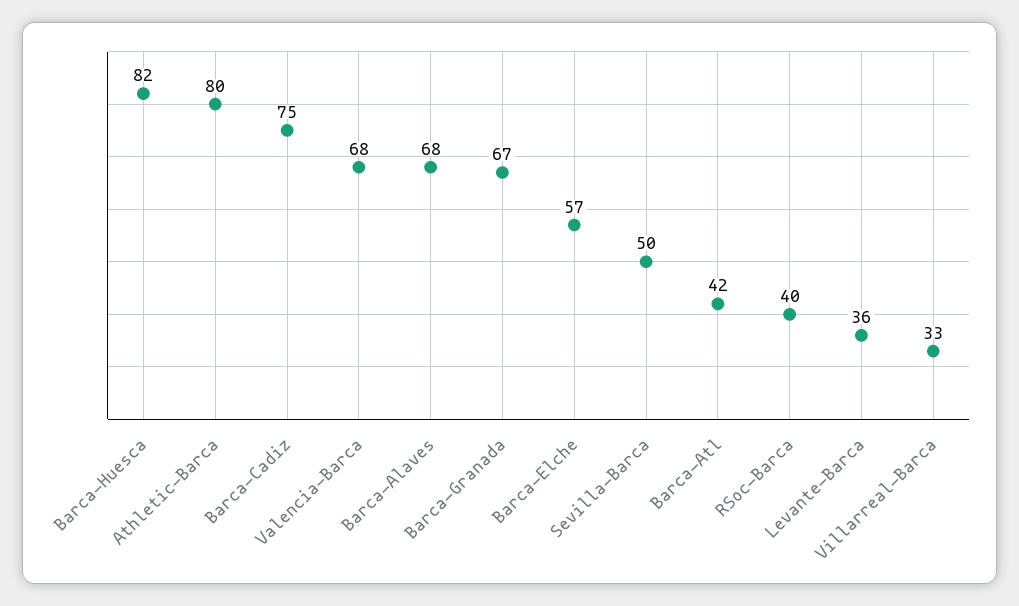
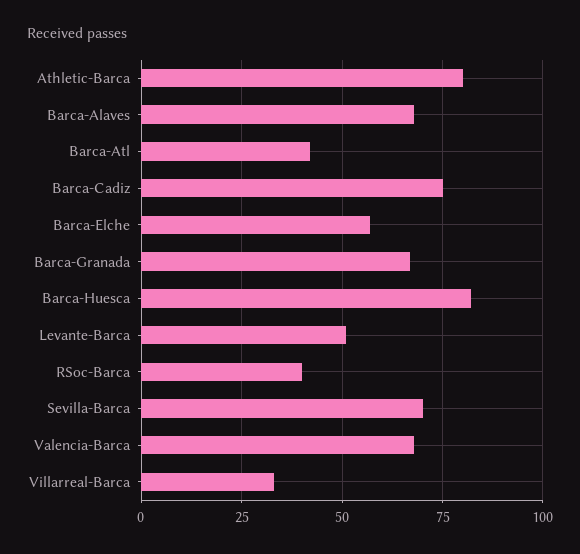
Sevilla-Barca: 50 -> 70
Levante-Barca: 36 -> 50

